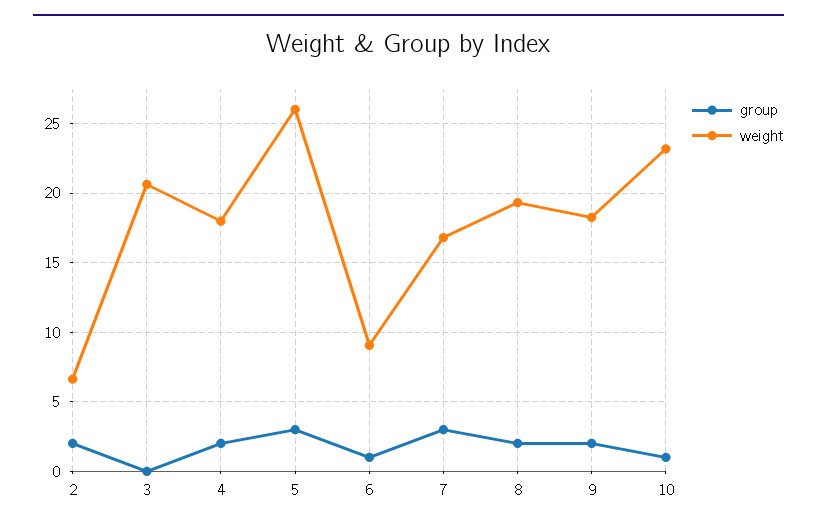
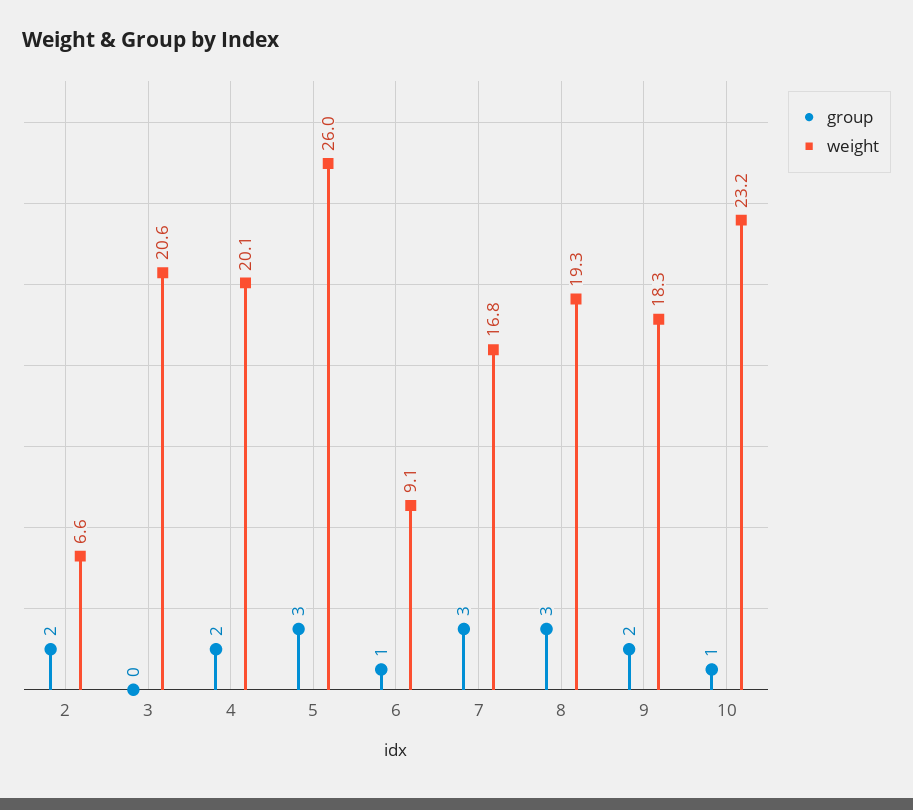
weight, 4: 18 -> 20.1
group, 8: 2 -> 3

